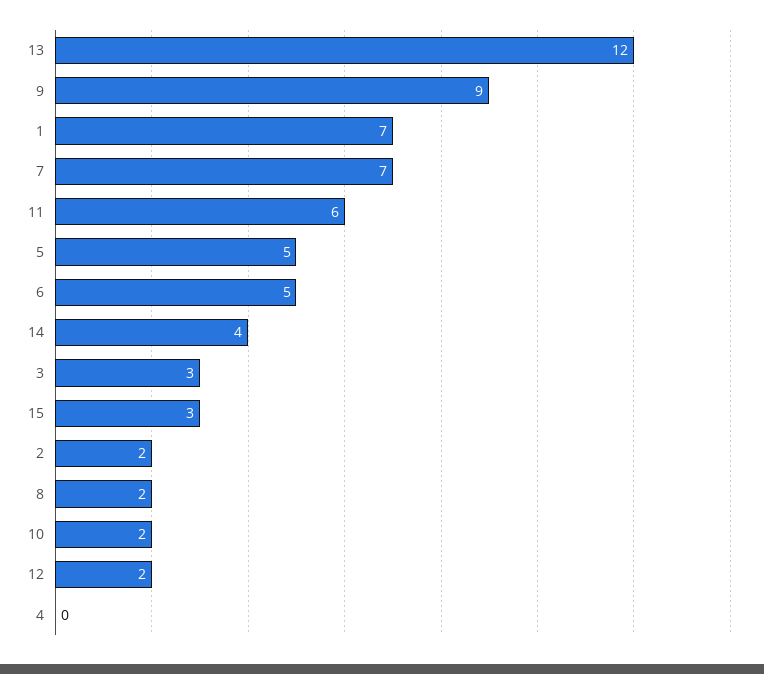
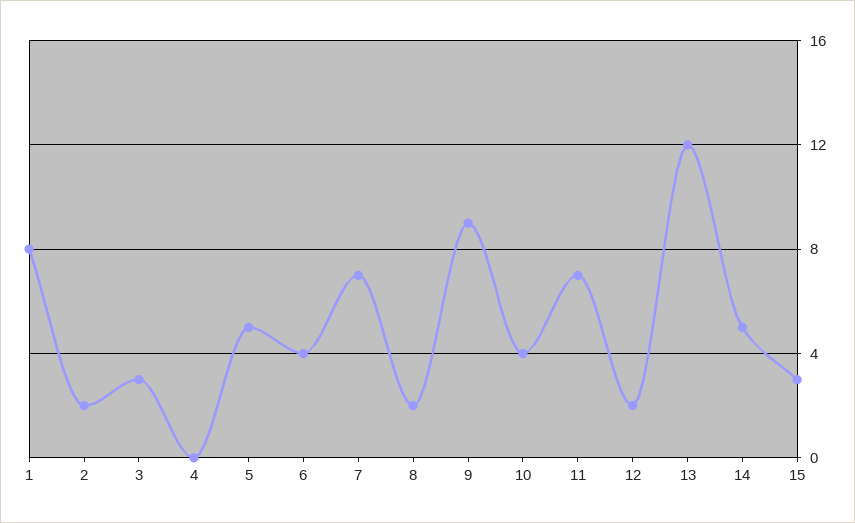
1: 7 -> 8
11: 6 -> 7
6: 5 -> 4
14: 4 -> 5
10: 2 -> 4

